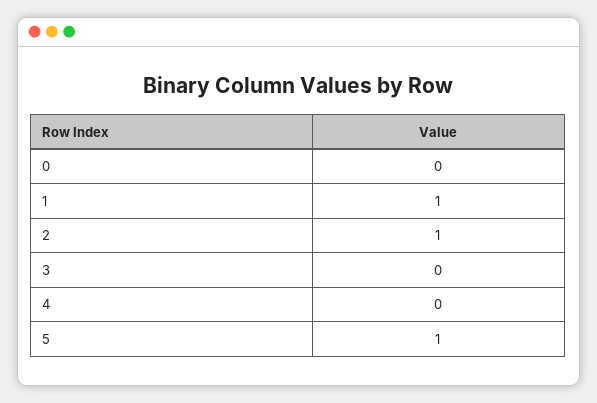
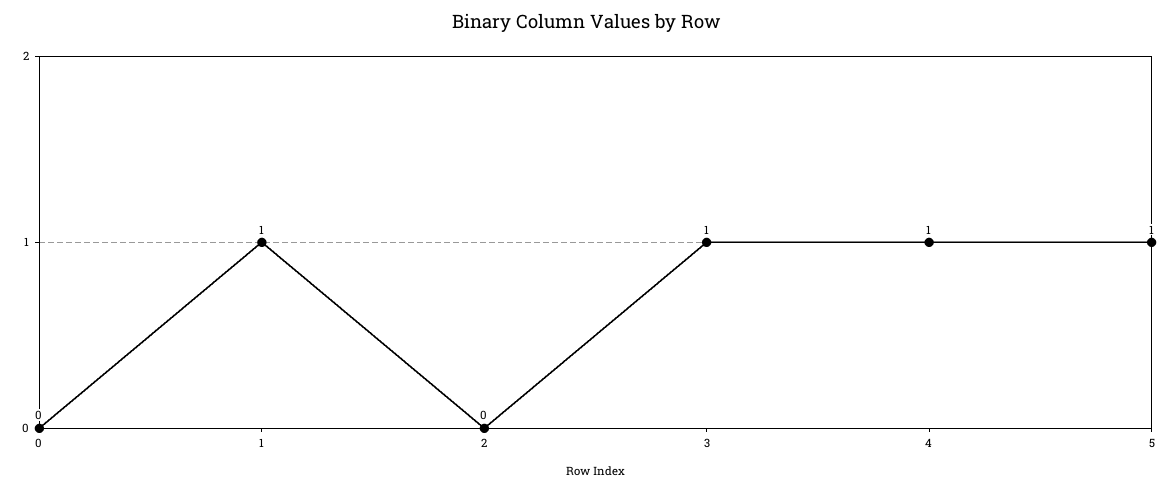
2: 1 -> 0
3: 0 -> 1
4: 0 -> 1

